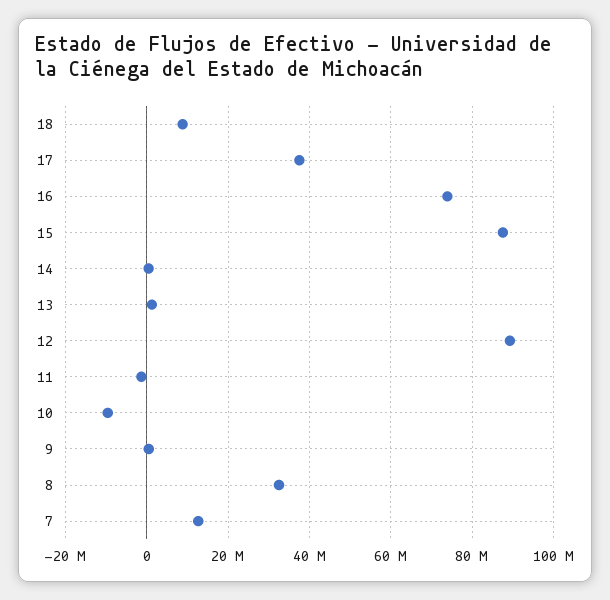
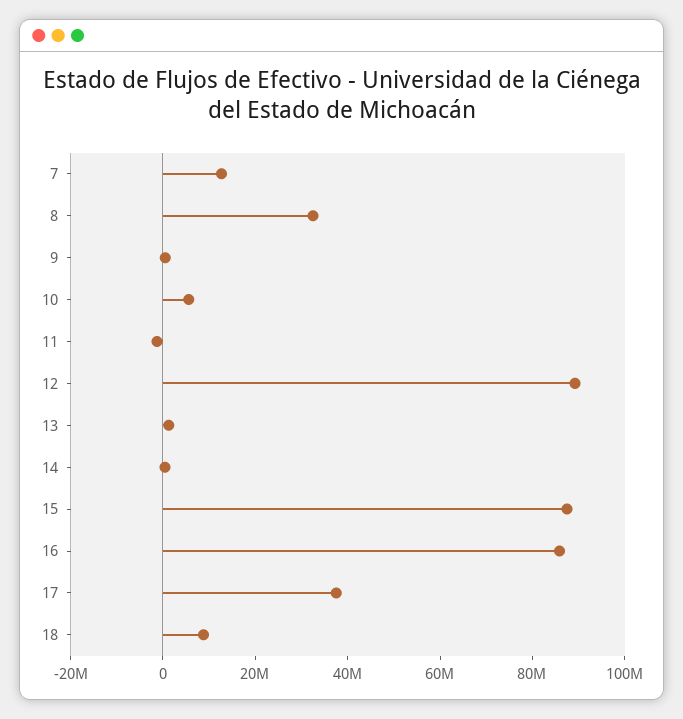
16: 74000000 -> 85000000
10: -10000000 -> 5000000

